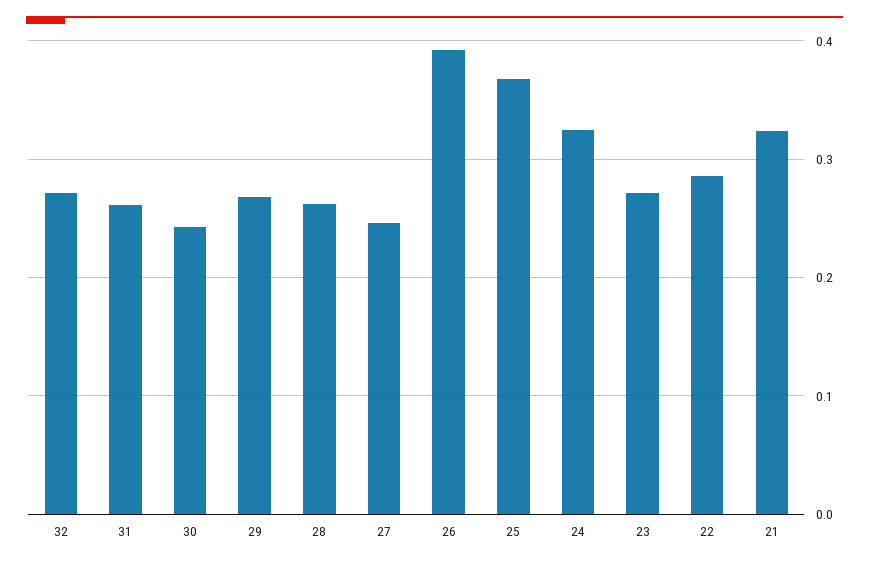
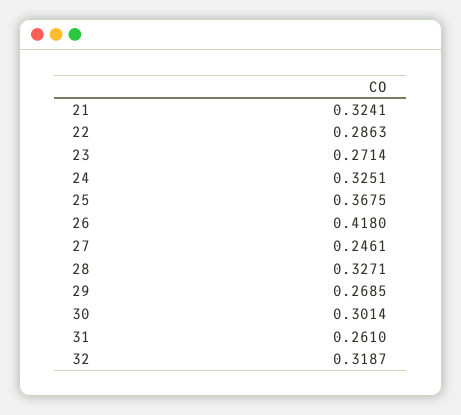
32: 0.27 -> 0.3187
30: 0.24 -> 0.3014
28: 0.26 -> 0.3271
26: 0.39 -> 0.418

